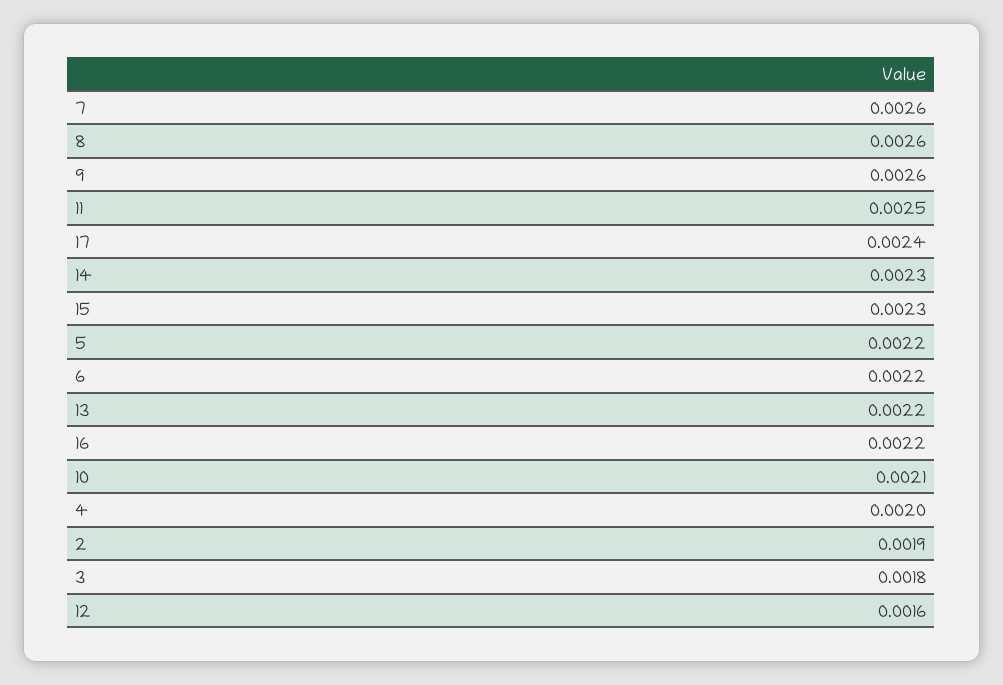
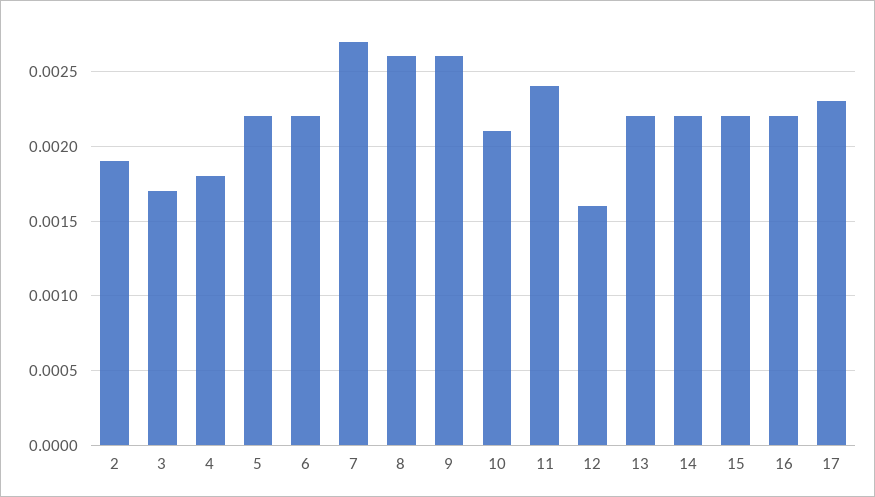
7: 0.0026 -> 0.0027
11: 0.0025 -> 0.0024
17: 0.0024 -> 0.0023
14: 0.0023 -> 0.0022
15: 0.0023 -> 0.0022
4: 0.002 -> 0.0018
3: 0.0018 -> 0.0017

